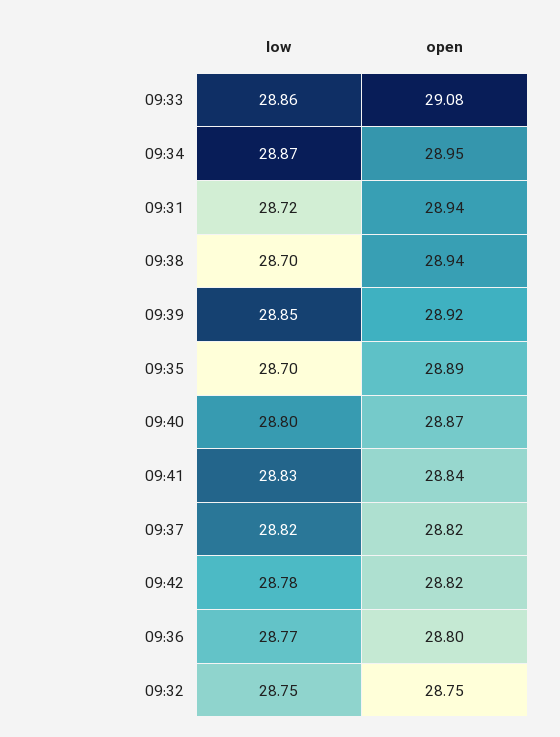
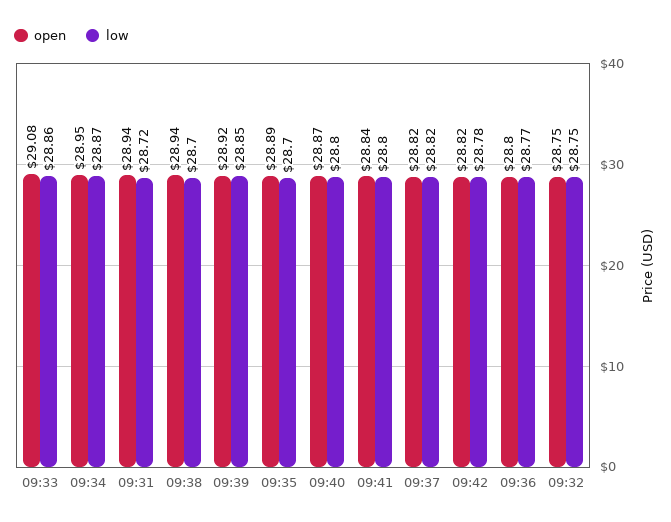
low, 09:41: 28.83 -> 28.8

